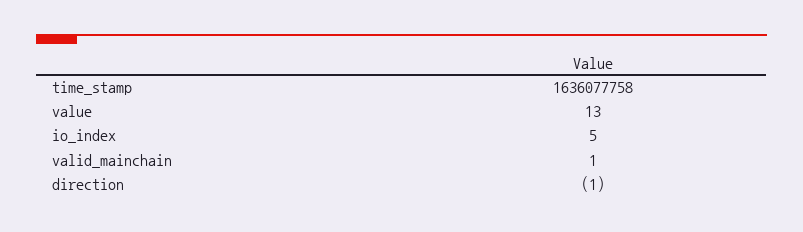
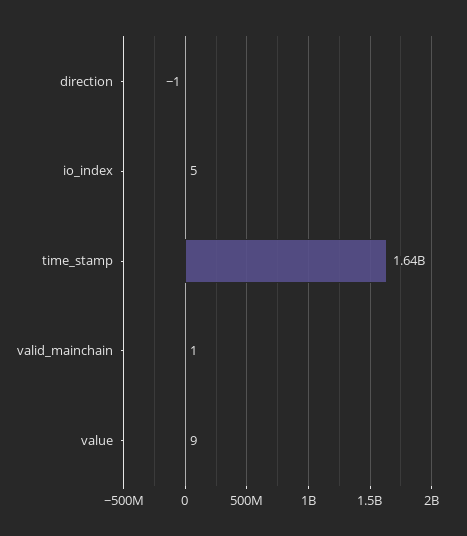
value: 13 -> 9

